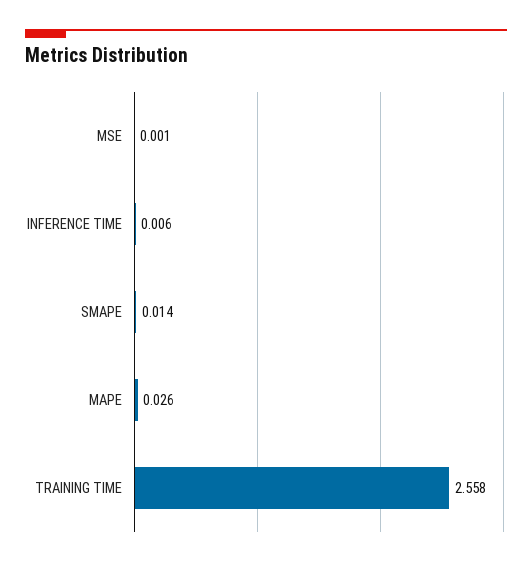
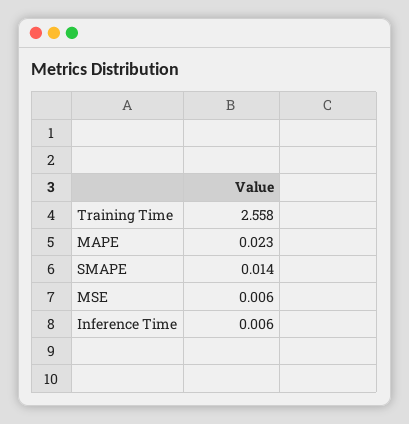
MSE: 0.001 -> 0.006
MAPE: 0.026 -> 0.023

